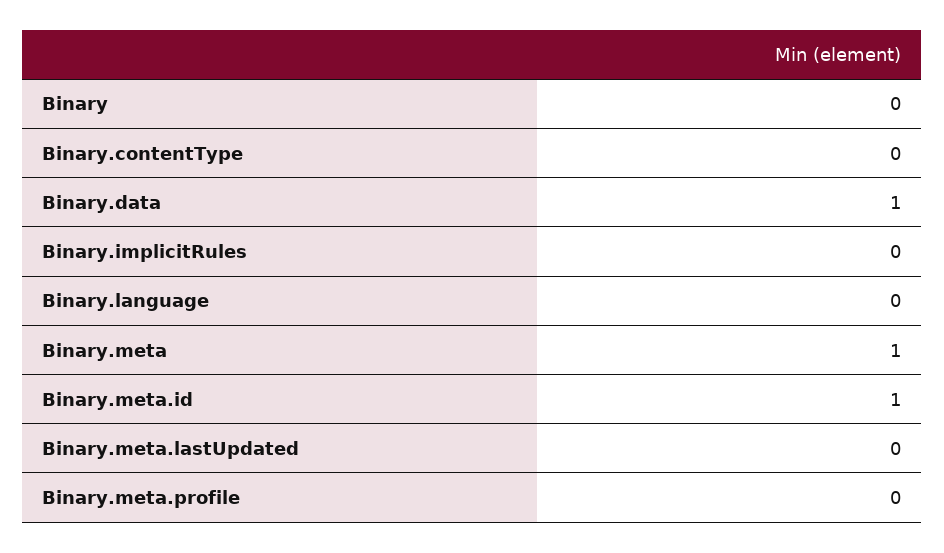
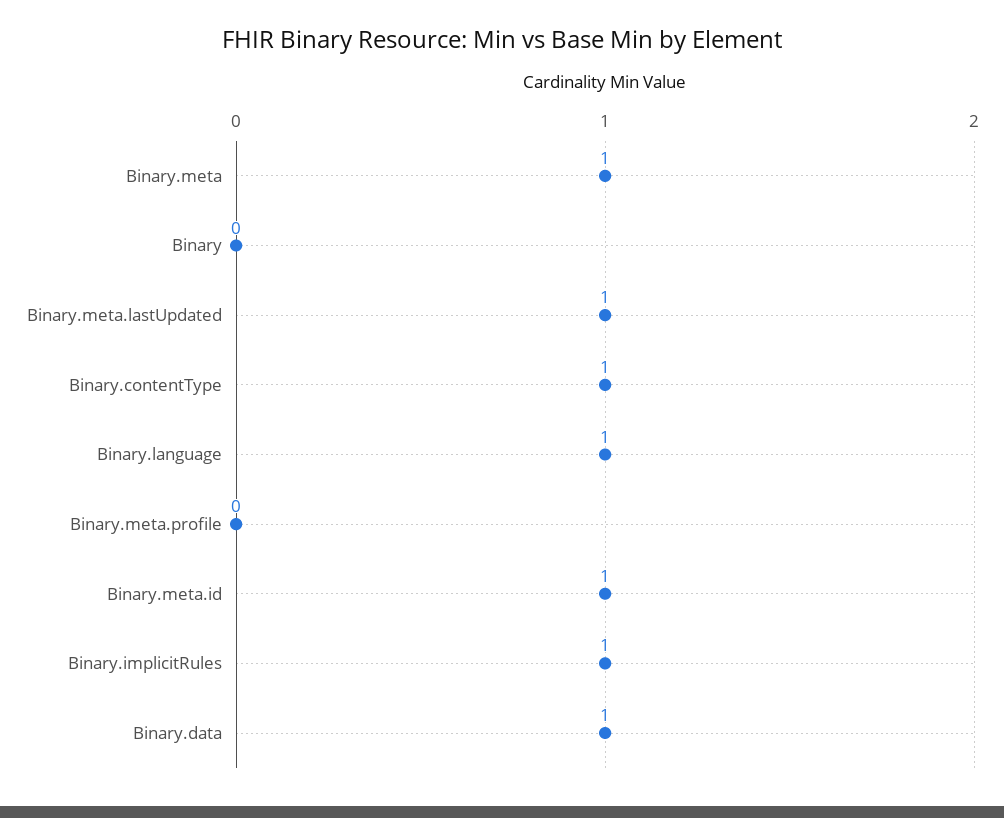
Binary.contentType: 0 -> 1
Binary.implicitRules: 0 -> 1
Binary.language: 0 -> 1
Binary.meta.lastUpdated: 0 -> 1

